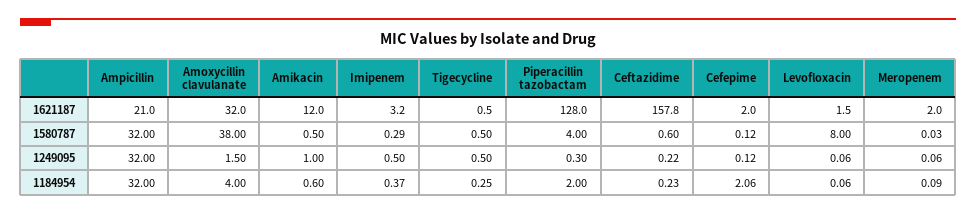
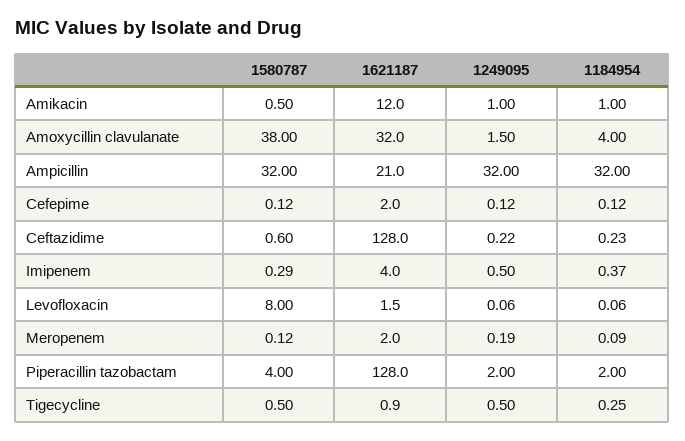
Imipenem, 1621187: 3.2 -> 4
Tigecycline, 1621187: 0.5 -> 0.9
Ceftazidime, 1621187: 157.8 -> 128
Meropenem, 1580787: 0.03 -> 0.12
Piperacillin tazobactam, 1249095: 0.3 -> 2
Meropenem, 1249095: 0.06 -> 0.19
Amikacin, 1184954: 0.6 -> 1
Cefepime, 1184954: 2.06 -> 0.12

